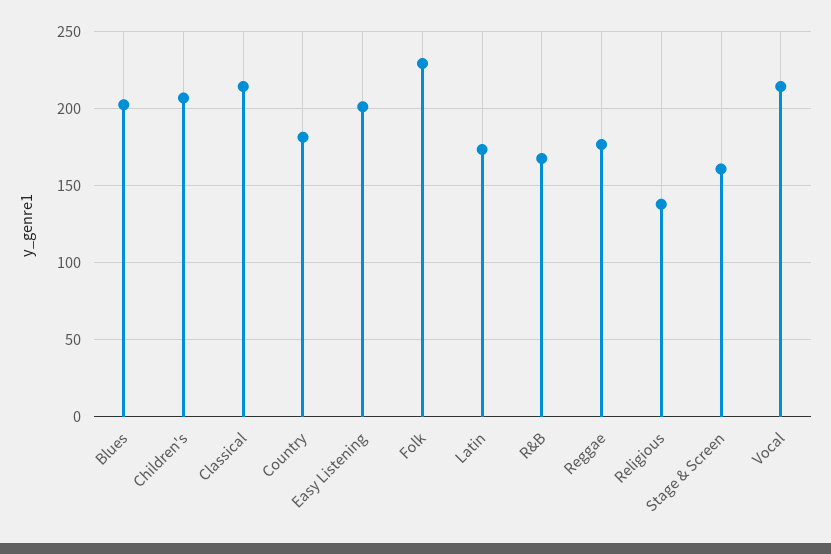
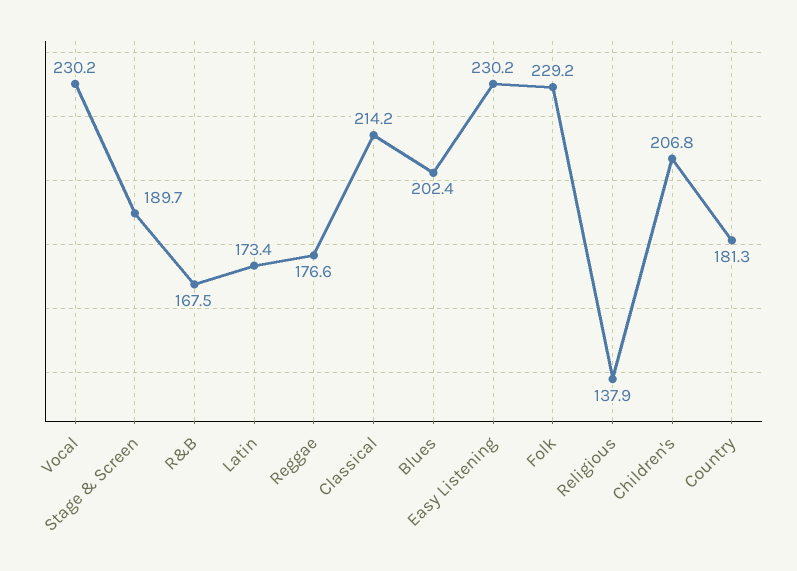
Easy Listening: 200 -> 230.2
Stage & Screen: 160 -> 189.7
Vocal: 215 -> 230.2

